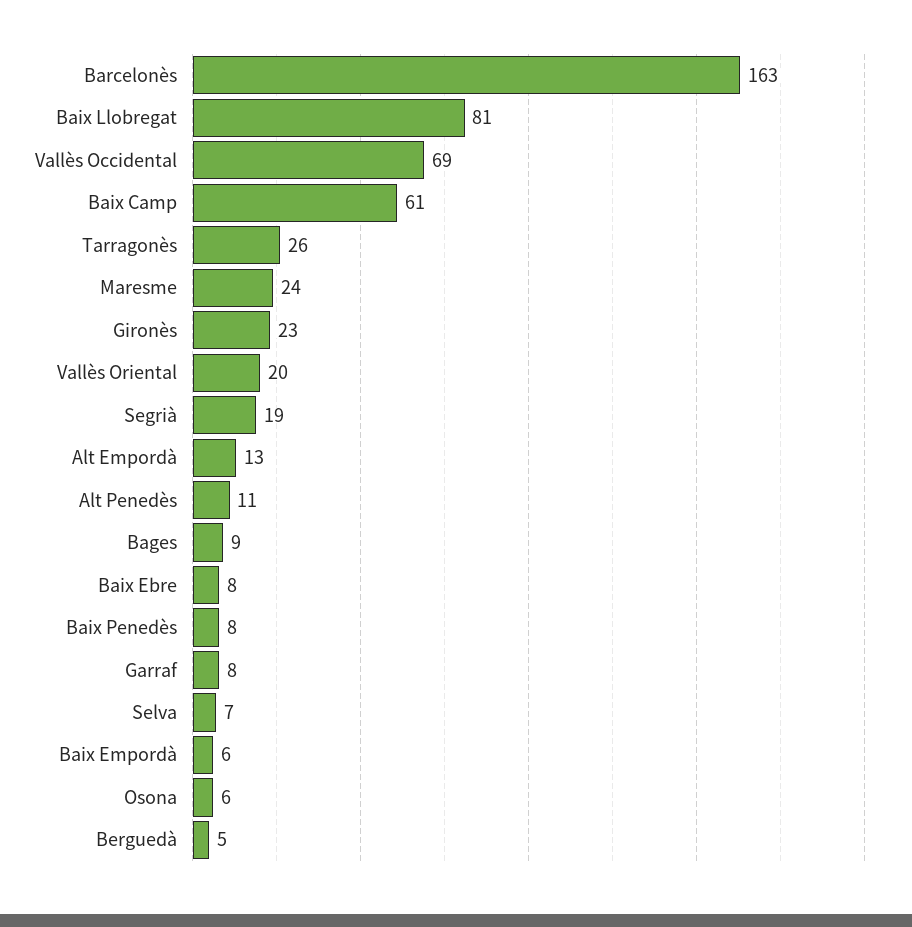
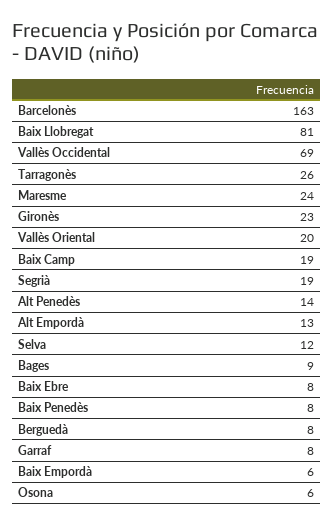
Baix Camp: 61 -> 19
Alt Penedès: 11 -> 14
Selva: 7 -> 12
Berguedà: 5 -> 8

